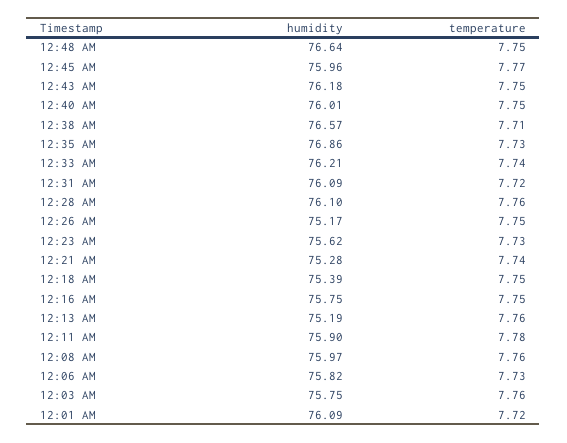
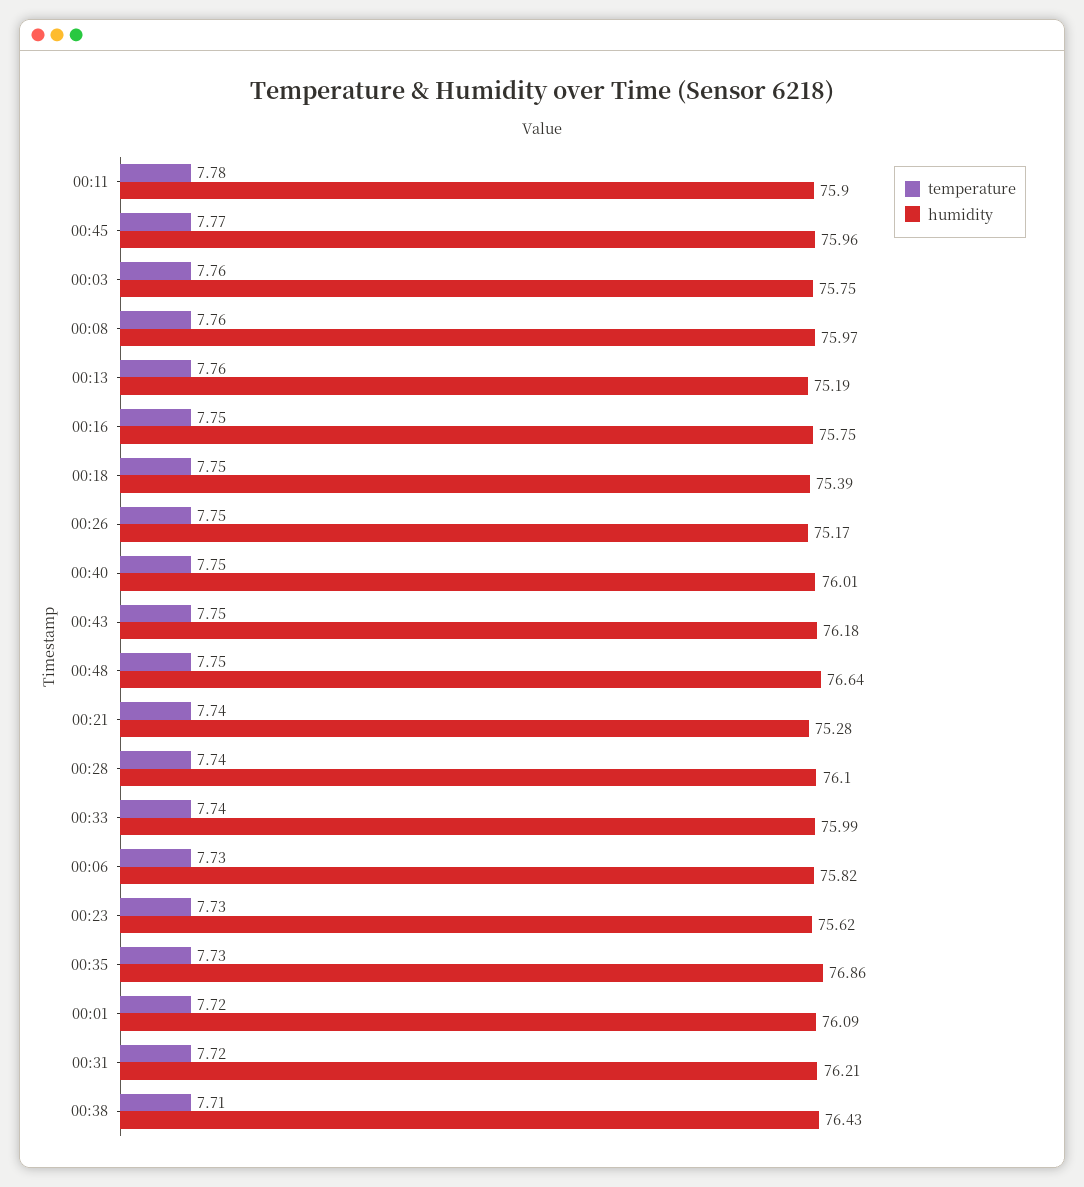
humidity, 12:38 AM: 76.57 -> 76.43
humidity, 12:33 AM: 76.21 -> 75.99
humidity, 12:31 AM: 76.09 -> 76.21
temperature, 12:28 AM: 7.76 -> 7.74

